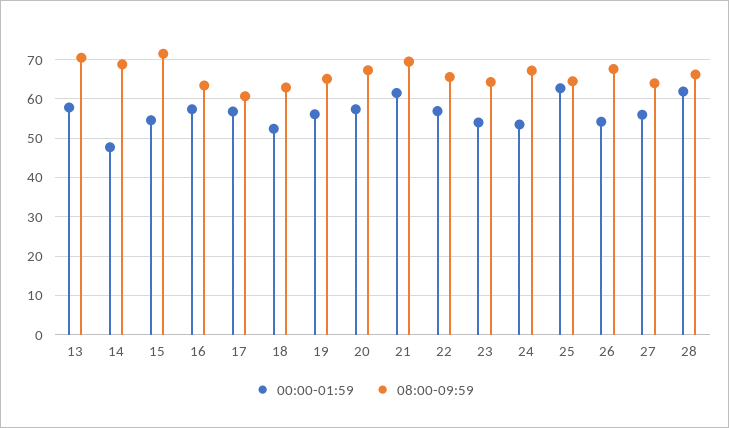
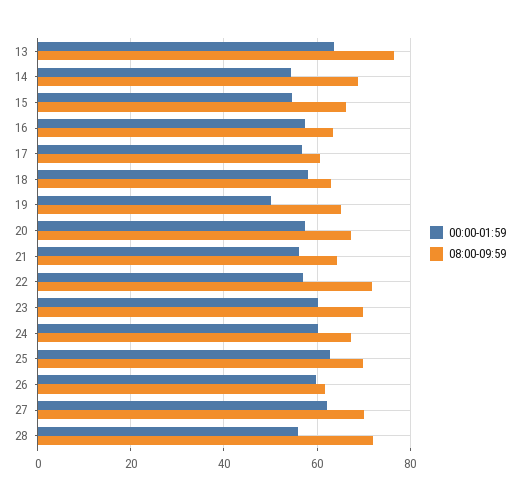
00:00-01:59, 13: 58 -> 64
08:00-09:59, 13: 70 -> 76
00:00-01:59, 14: 48 -> 54
08:00-09:59, 15: 72 -> 66
00:00-01:59, 18: 52 -> 58
00:00-01:59, 19: 56 -> 50
00:00-01:59, 21: 62 -> 56
08:00-09:59, 21: 70 -> 64
08:00-09:59, 22: 66 -> 72
00:00-01:59, 23: 54 -> 60
08:00-09:59, 23: 64 -> 70
00:00-01:59, 24: 54 -> 60
08:00-09:59, 25: 64 -> 70
00:00-01:59, 26: 54 -> 60
08:00-09:59, 26: 68 -> 62
00:00-01:59, 27: 56 -> 62
08:00-09:59, 27: 64 -> 70
00:00-01:59, 28: 62 -> 56
08:00-09:59, 28: 66 -> 72

